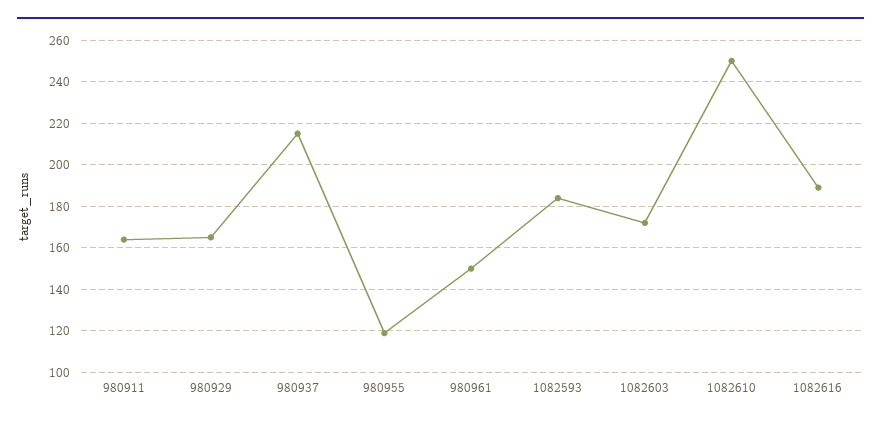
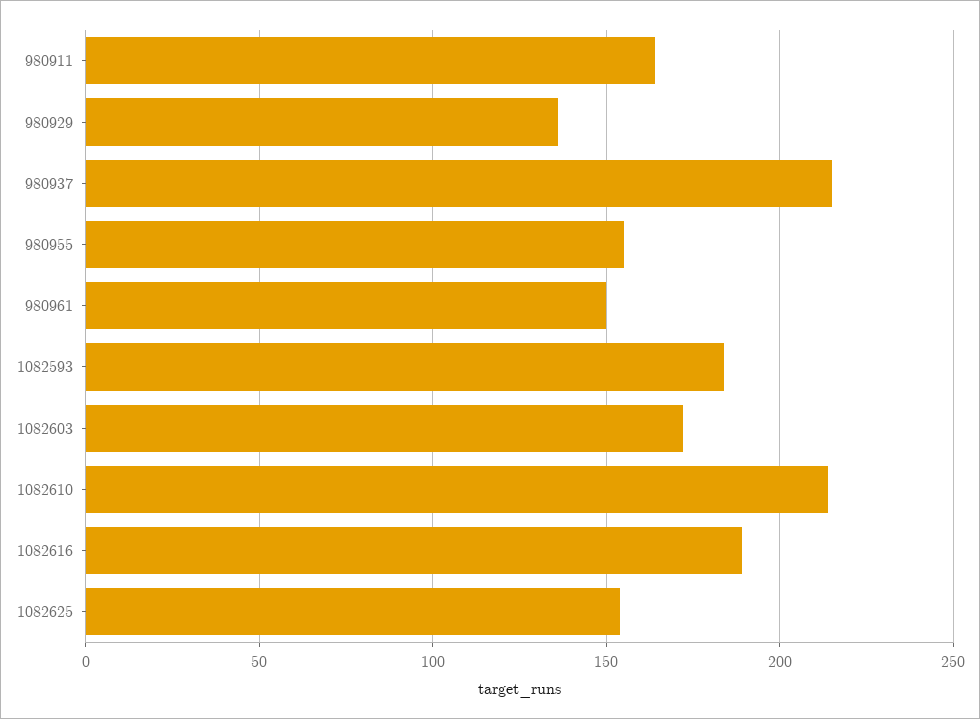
980929: 165 -> 135
980955: 120 -> 155
1082610: 250 -> 215
1082625: none -> 155

